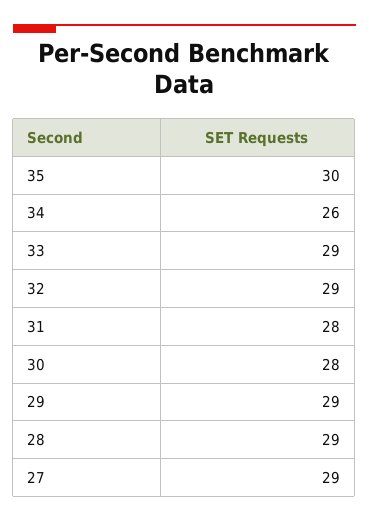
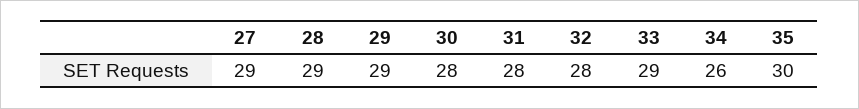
32: 29 -> 28

